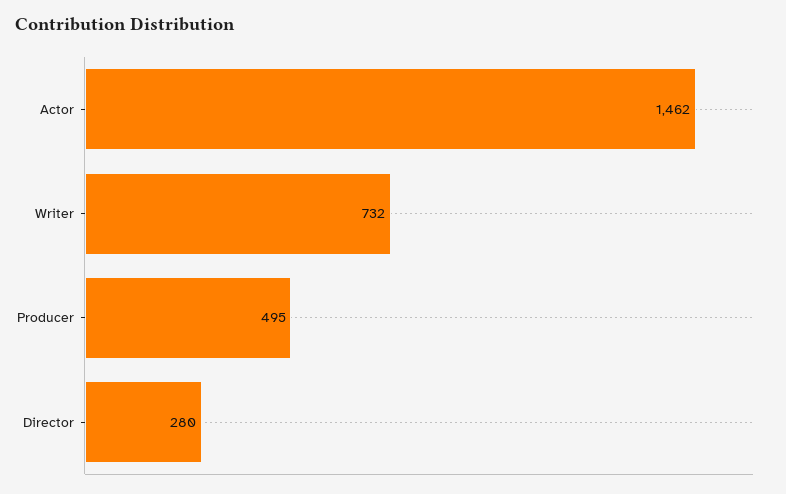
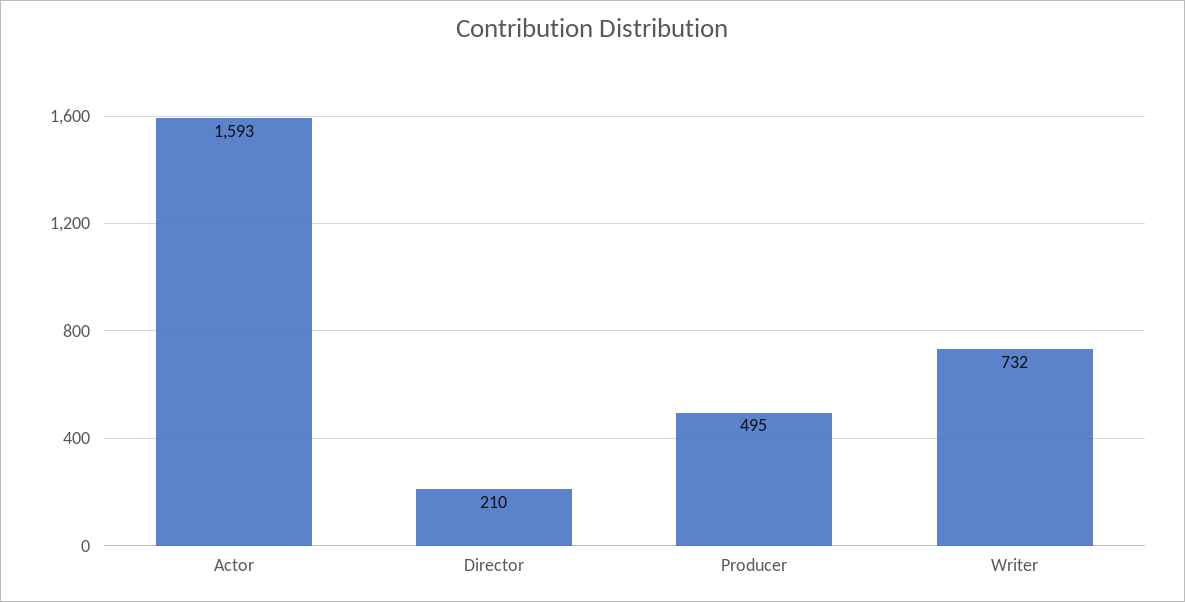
Actor: 1462 -> 1593
Director: 280 -> 210

